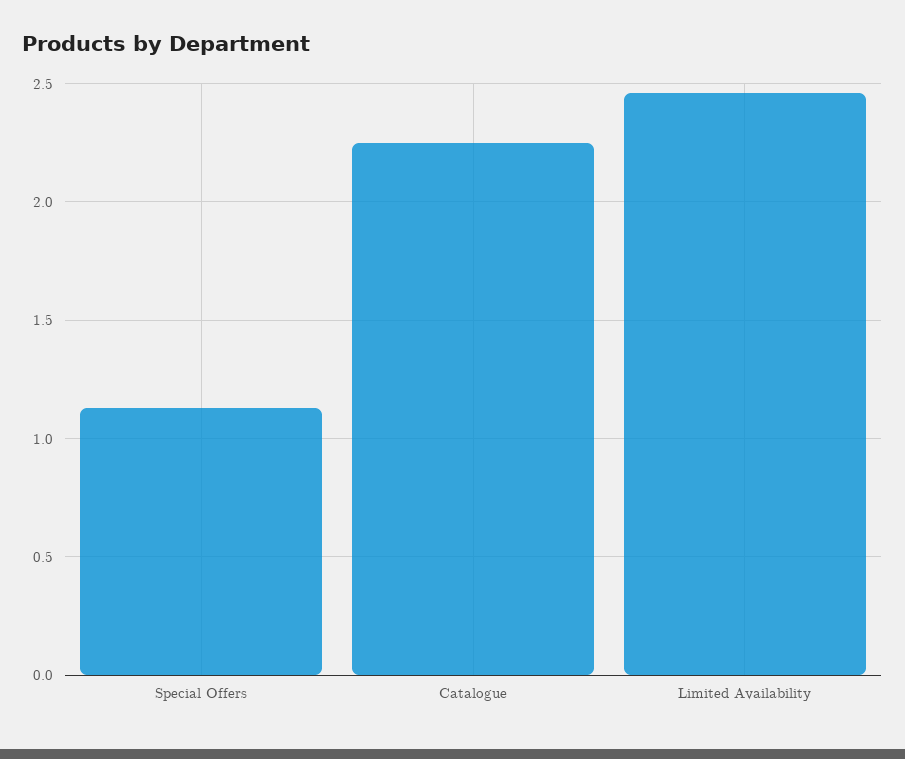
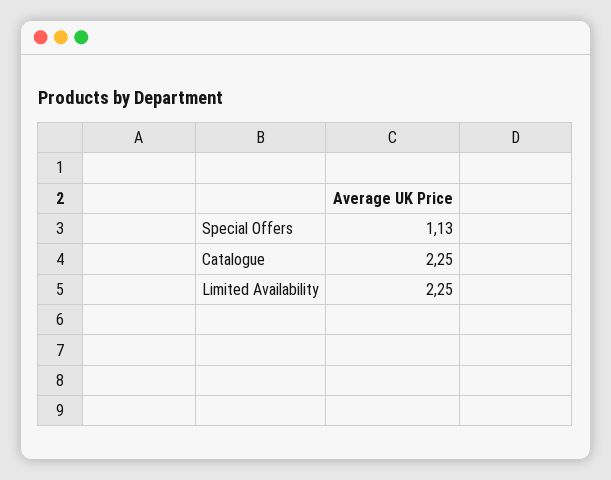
Limited Availability: 2.45 -> 2.25

